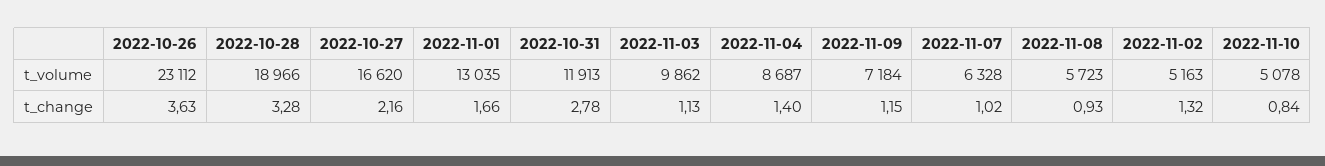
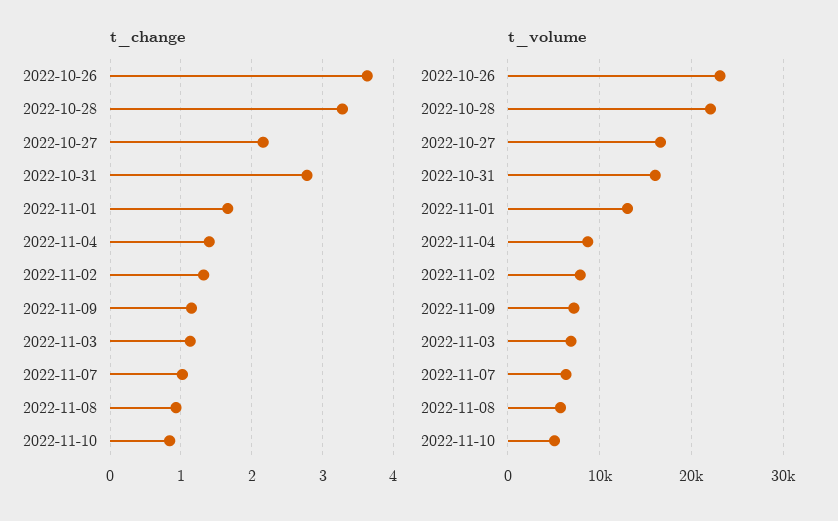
t_volume, 2022-10-28: 18966 -> 22000
t_volume, 2022-10-31: 11913 -> 16000
t_volume, 2022-11-03: 9862 -> 7000
t_volume, 2022-11-02: 5163 -> 8000

